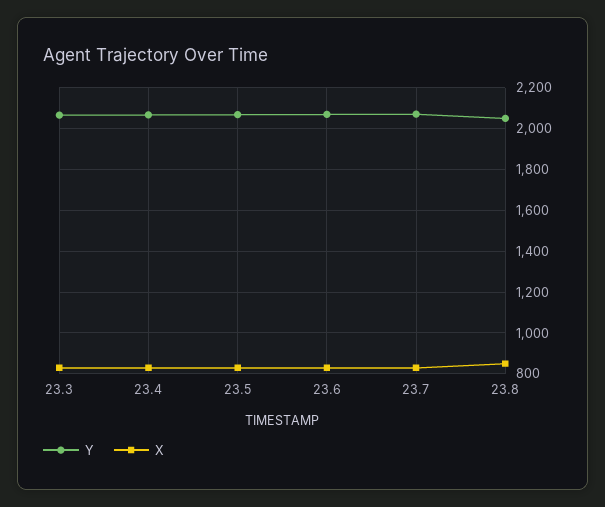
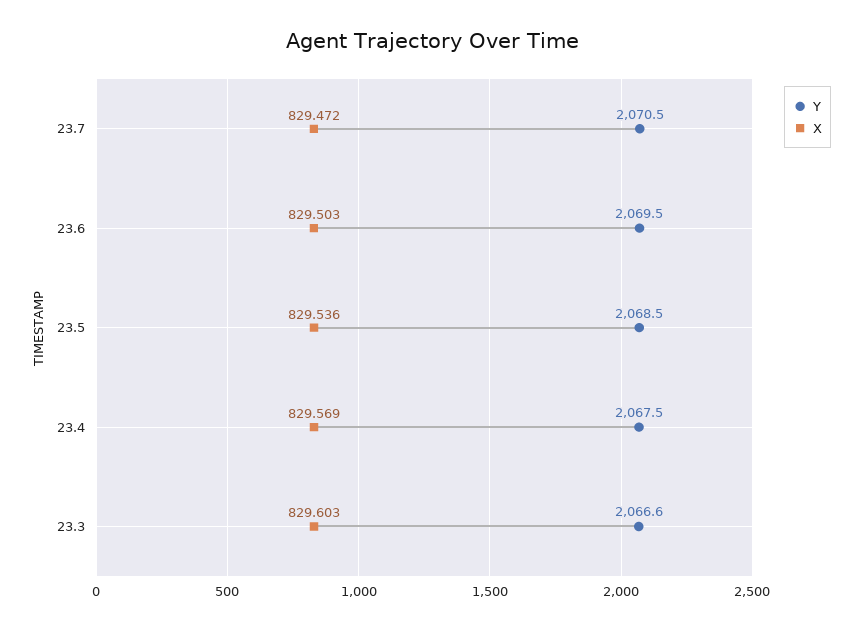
Y, 23.8: 2050 -> none
X, 23.8: 850 -> none

